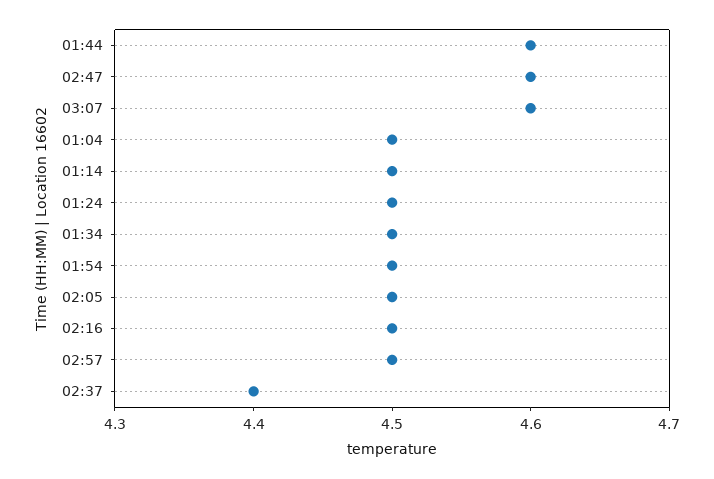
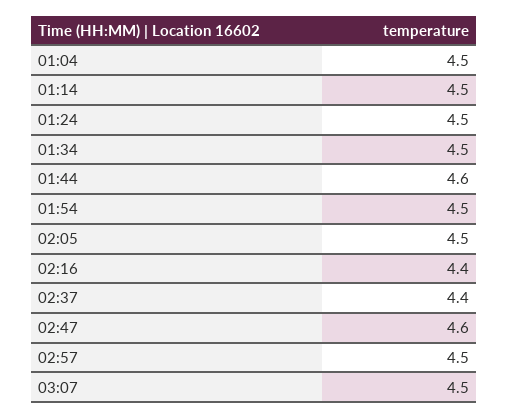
03:07: 4.6 -> 4.5
02:16: 4.5 -> 4.4

